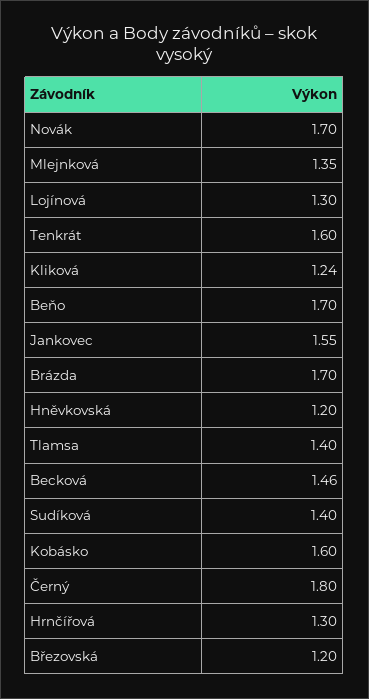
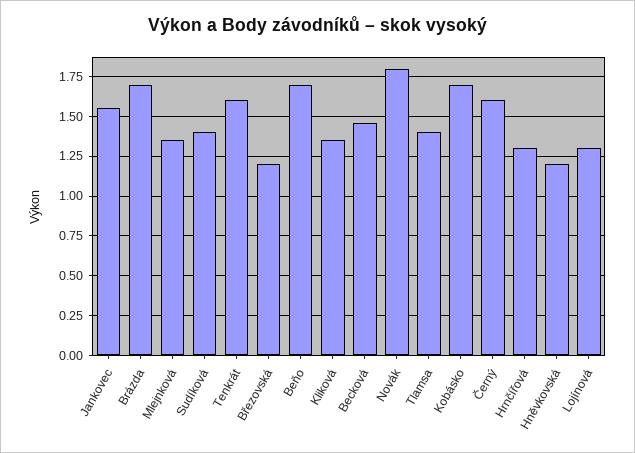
Novák: 1.7 -> 1.8
Kliková: 1.24 -> 1.35
Kobásko: 1.6 -> 1.7
Černý: 1.8 -> 1.6

